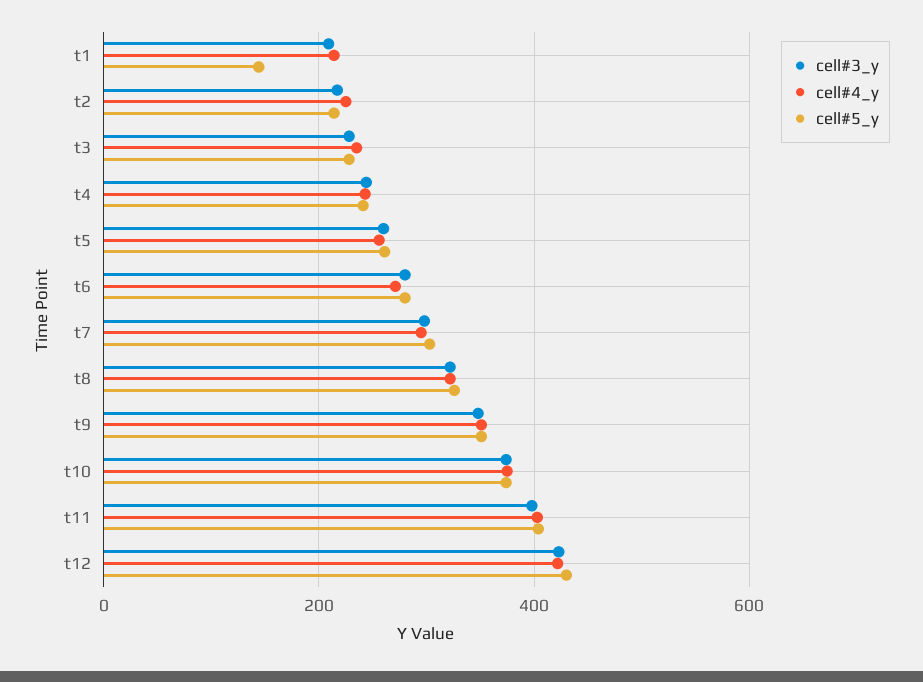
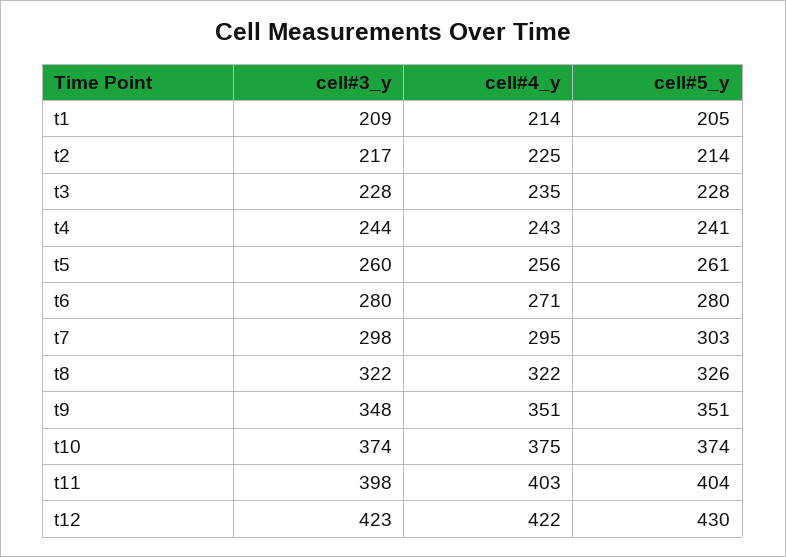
cell#5_y, t1: 140 -> 205

